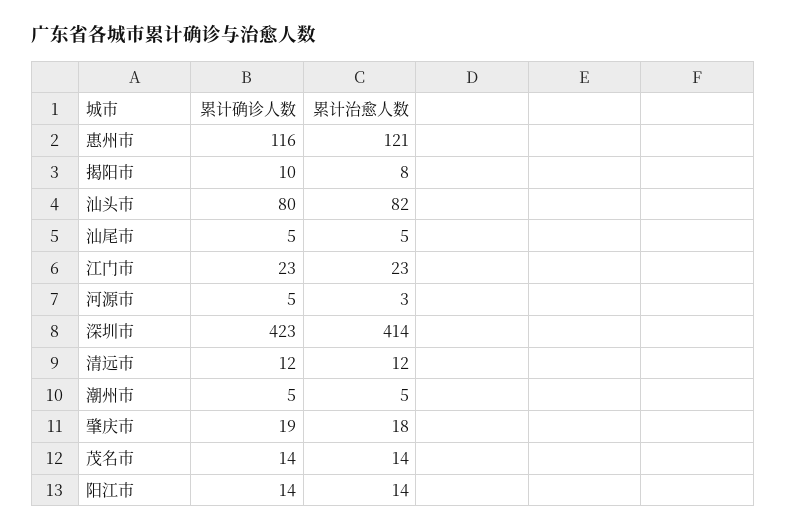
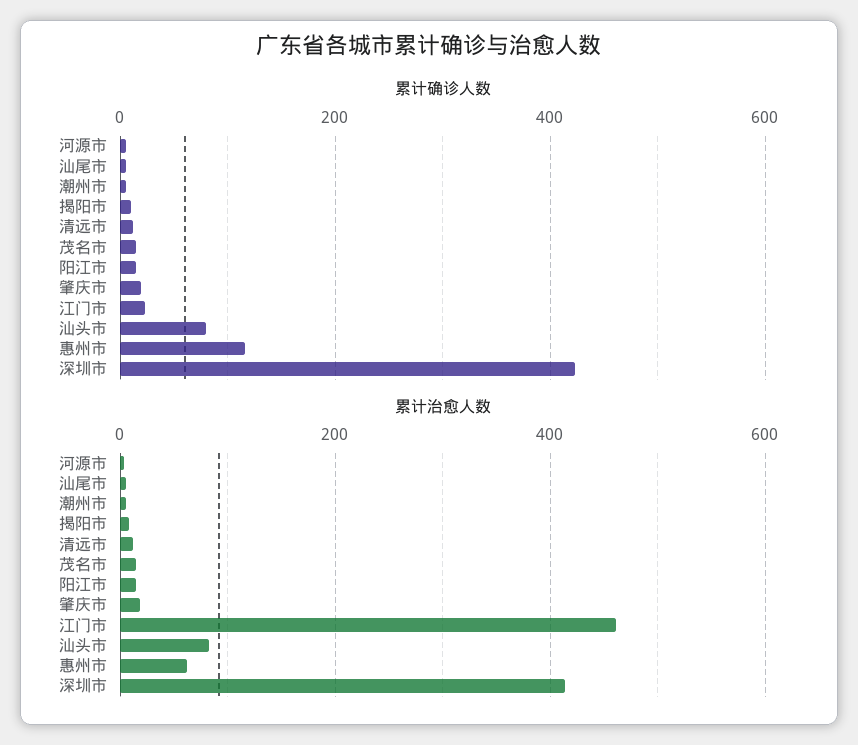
累计治愈人数, 惠州市: 121 -> 60
累计治愈人数, 江门市: 23 -> 460

